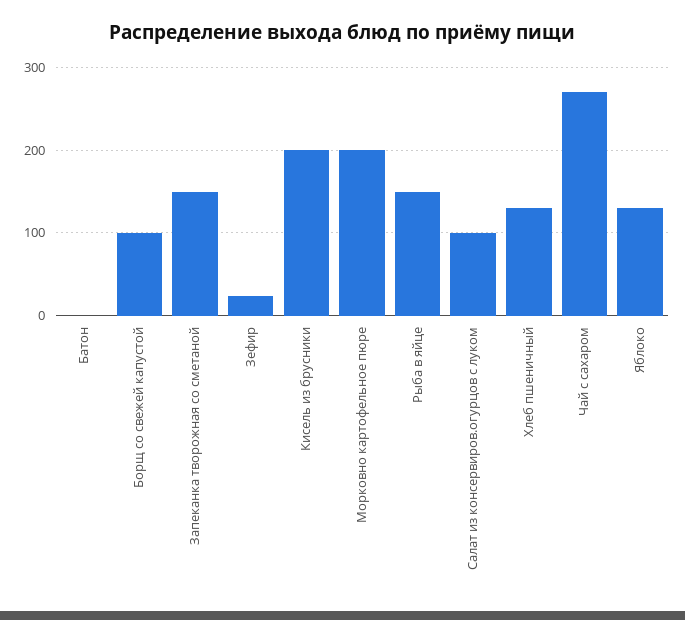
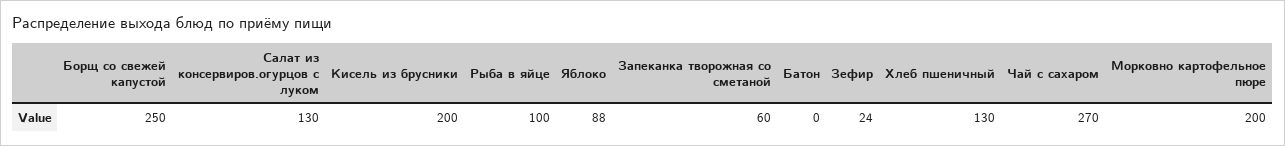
Борщ со свежей капустой: 100 -> 250
Запеканка творожная со сметаной: 150 -> 60
Рыба в яйце: 150 -> 100
Салат из консервиров.огурцов с луком: 100 -> 130
Яблоко: 130 -> 88

